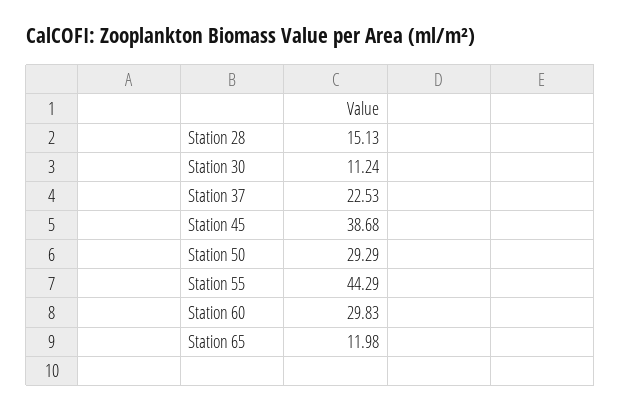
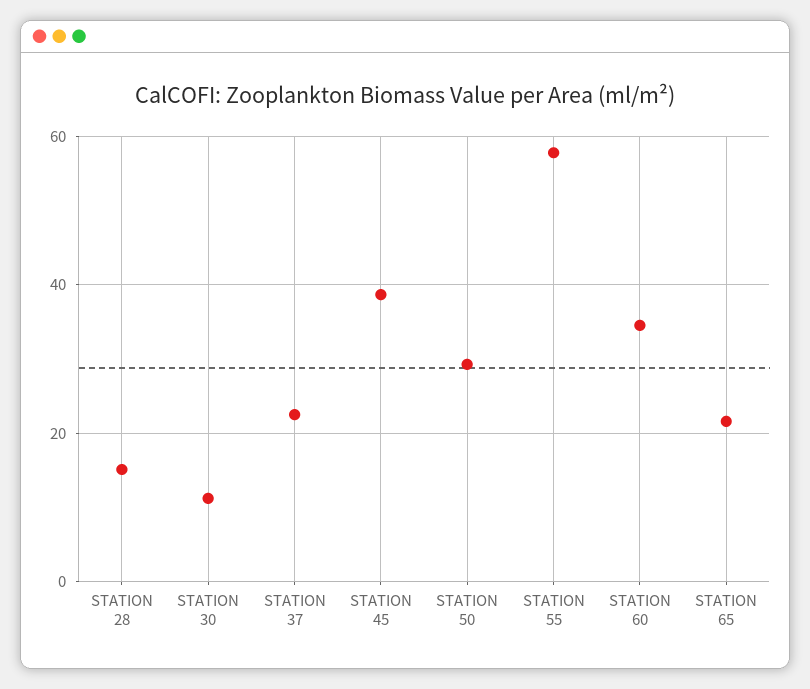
Station 55: 44.29 -> 58
Station 60: 29.83 -> 34
Station 65: 11.98 -> 22

